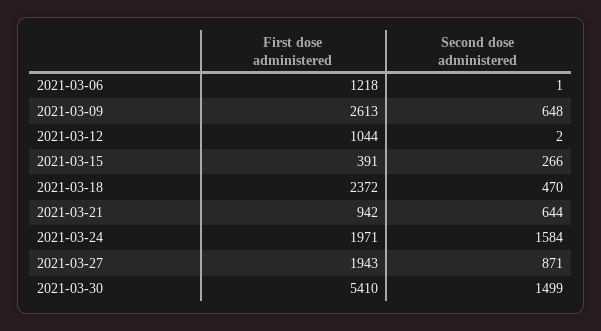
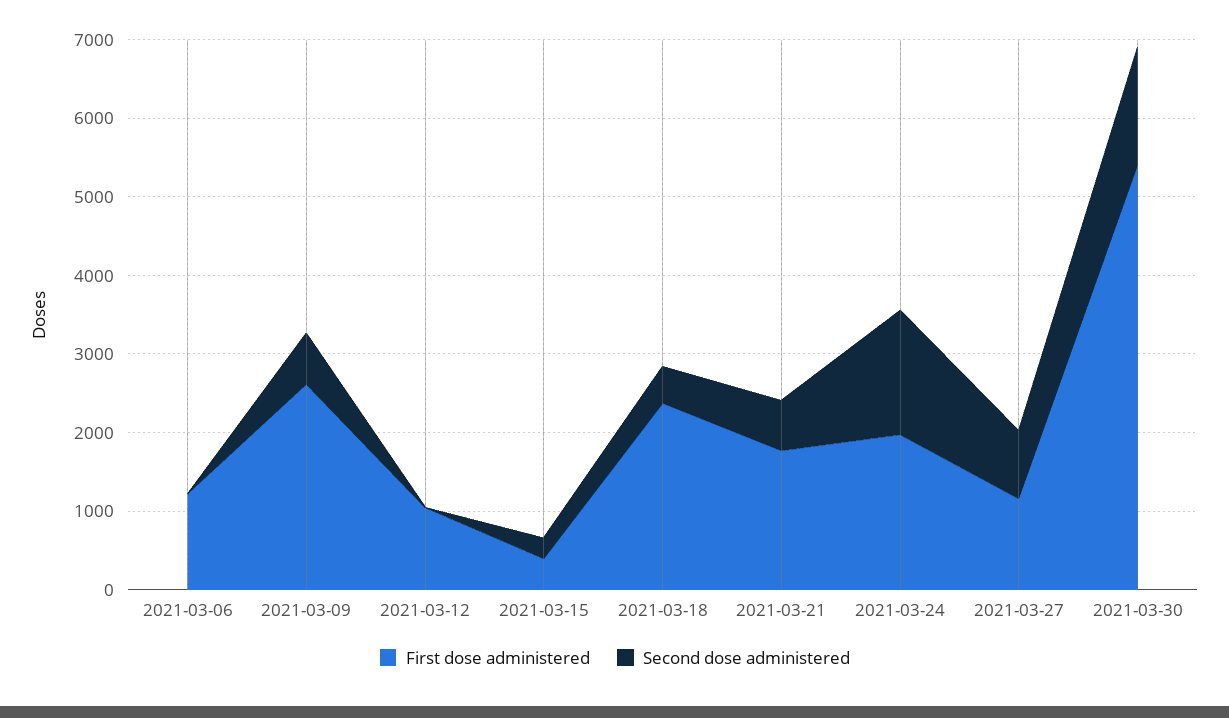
First dose administered, 2021-03-21: 942 -> 1800
First dose administered, 2021-03-27: 1943 -> 1200

